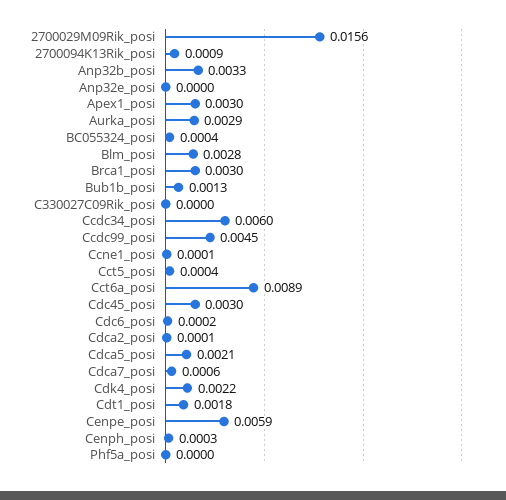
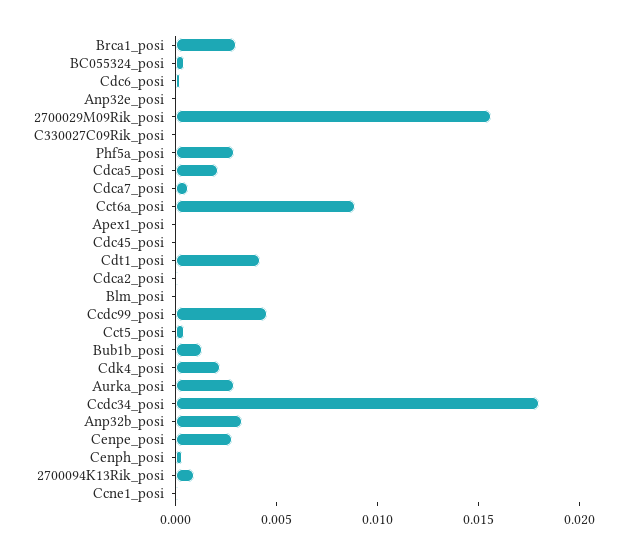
Apex1_posi: 0.003 -> 0
Blm_posi: 0.0028 -> 0
Ccdc34_posi: 0.006 -> 0.018
Cdc45_posi: 0.003 -> 0
Cdt1_posi: 0.0018 -> 0.004
Cenpe_posi: 0.0059 -> 0.003
Phf5a_posi: 0 -> 0.003

